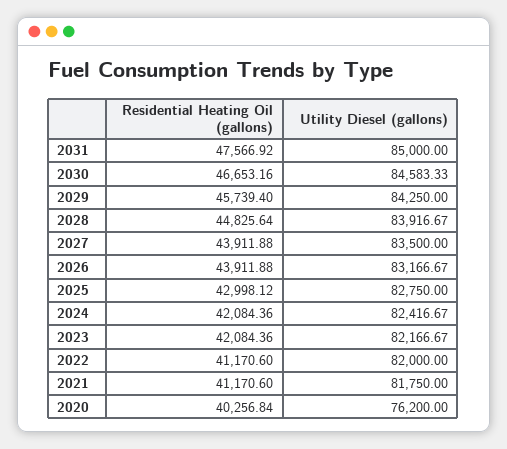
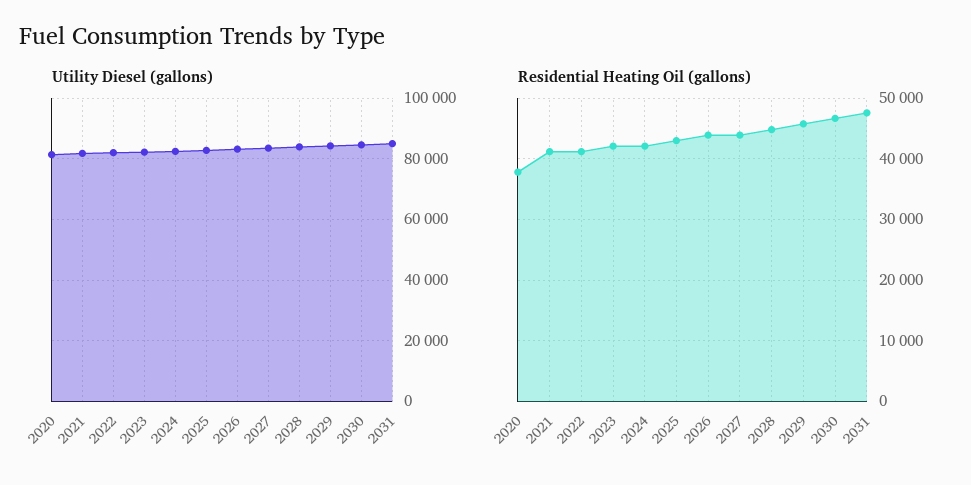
Residential Heating Oil (gallons), 2020: 40256.84 -> 38000
Utility Diesel (gallons), 2020: 76200 -> 82000

